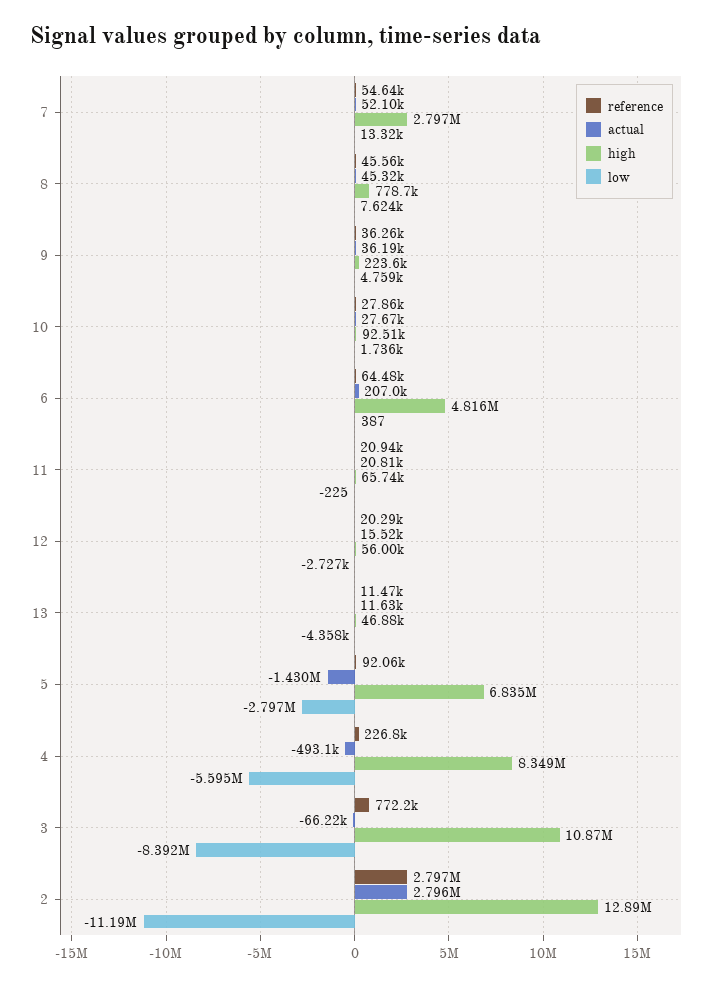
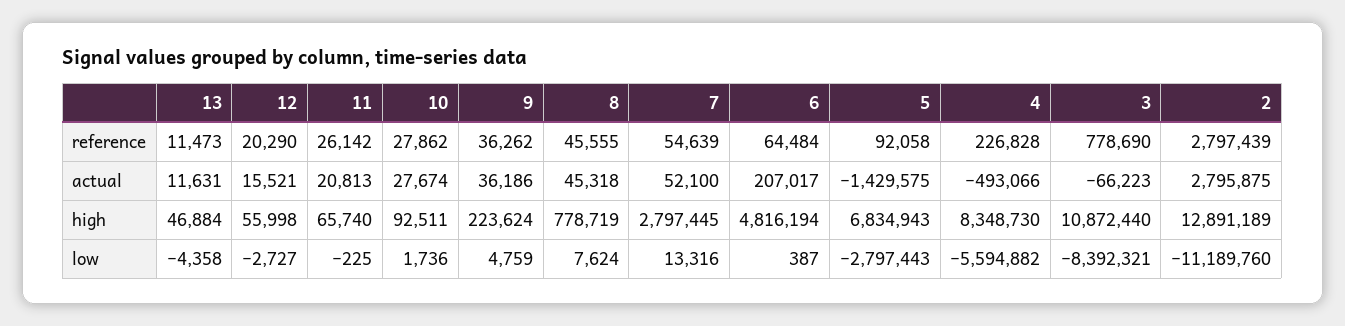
reference, 11: 20940 -> 26142
reference, 3: 772200 -> 778690

